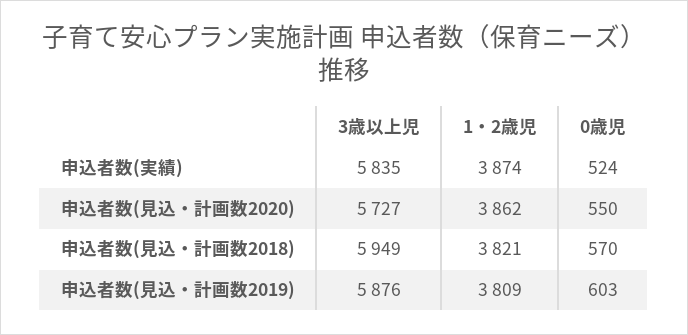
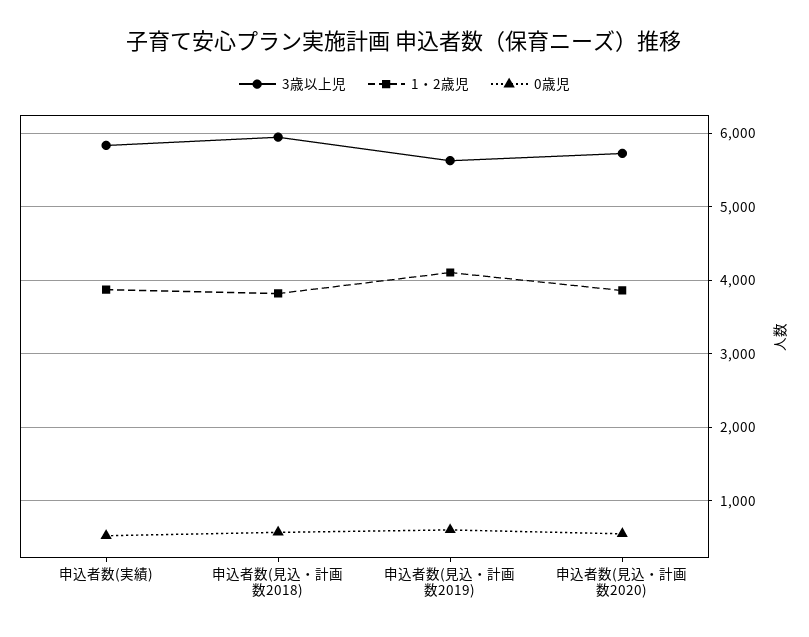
3歳以上児, 申込者数(見込・計画数2019): 5876 -> 5600
1・2歳児, 申込者数(見込・計画数2019): 3809 -> 4100

